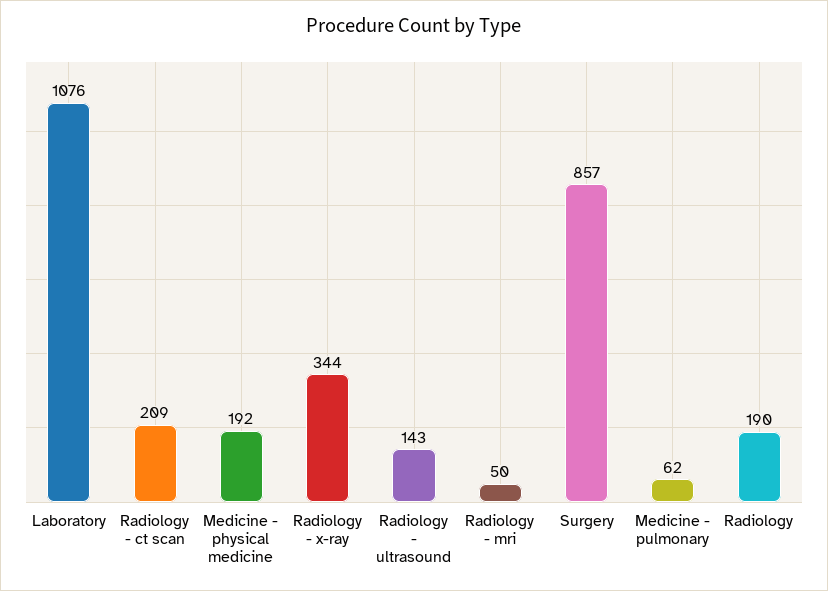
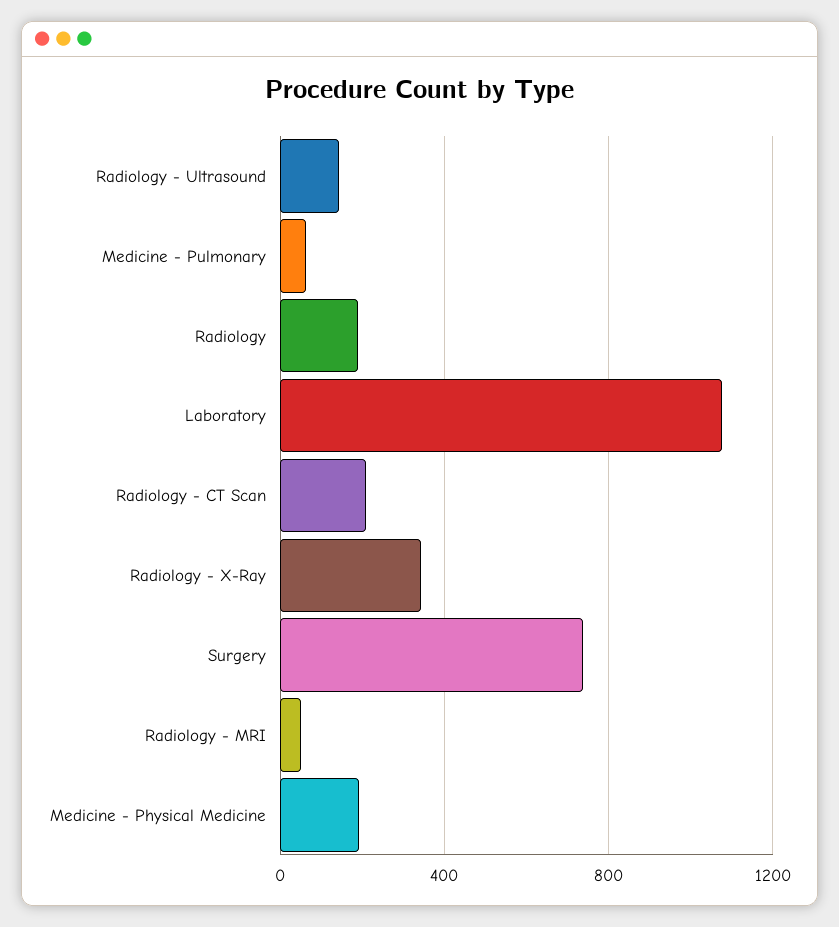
Surgery: 857 -> 750

